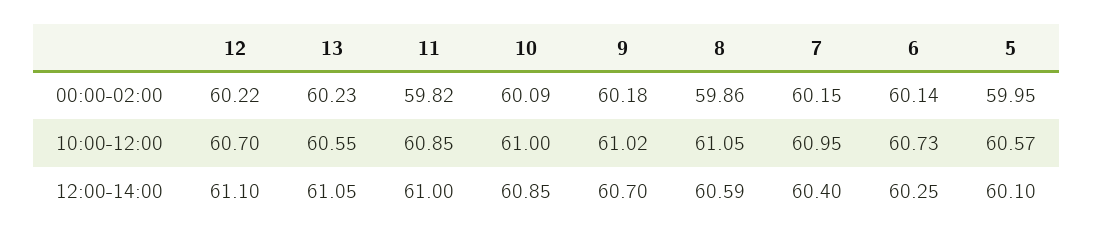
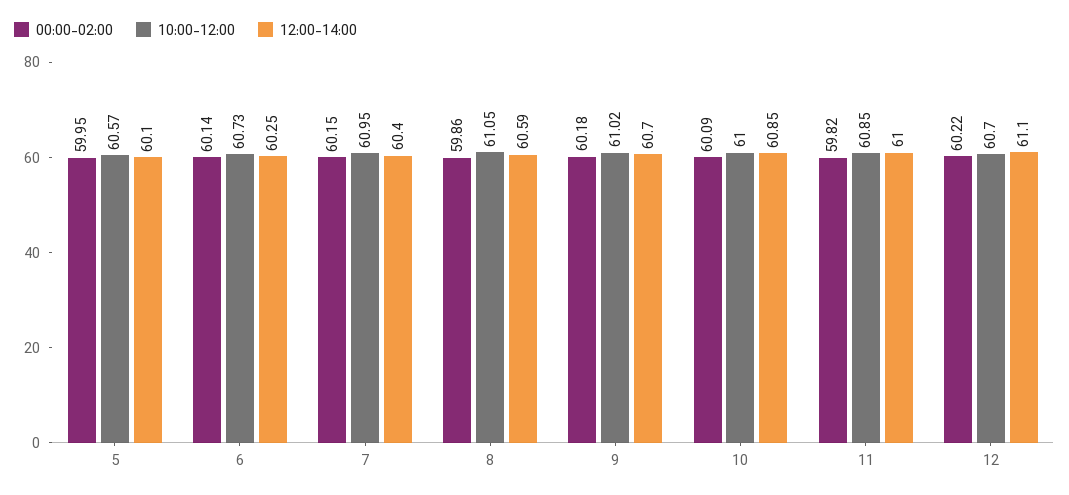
00:00-02:00, 13: 60.23 -> none
10:00-12:00, 13: 60.55 -> none
12:00-14:00, 13: 61.05 -> none

